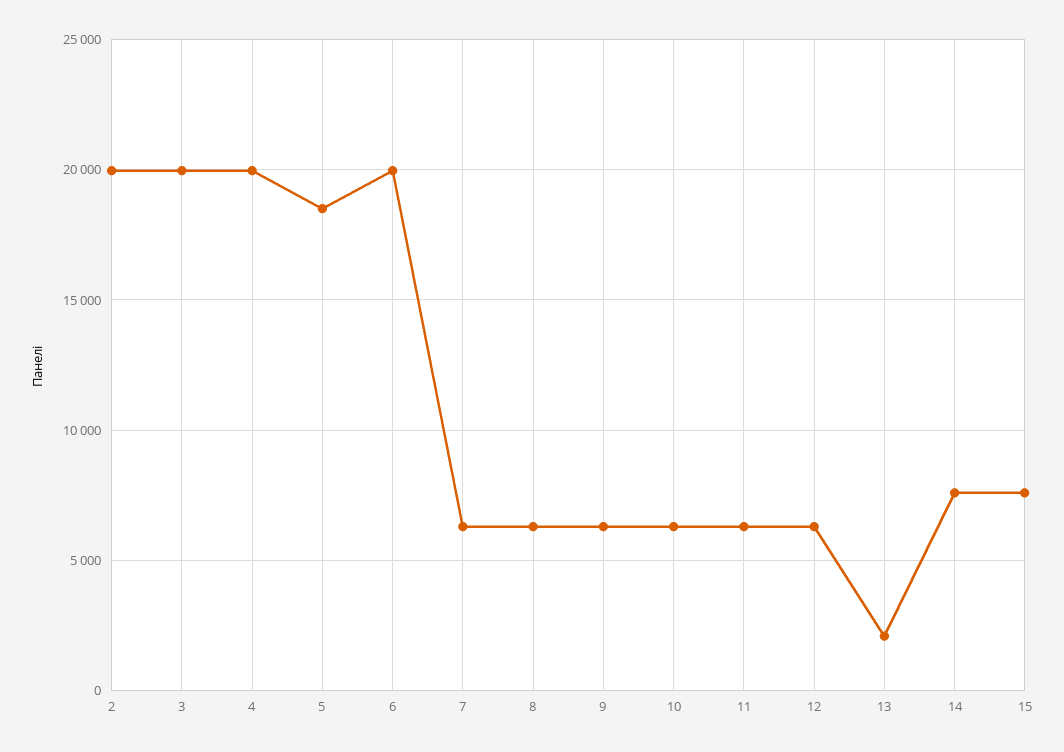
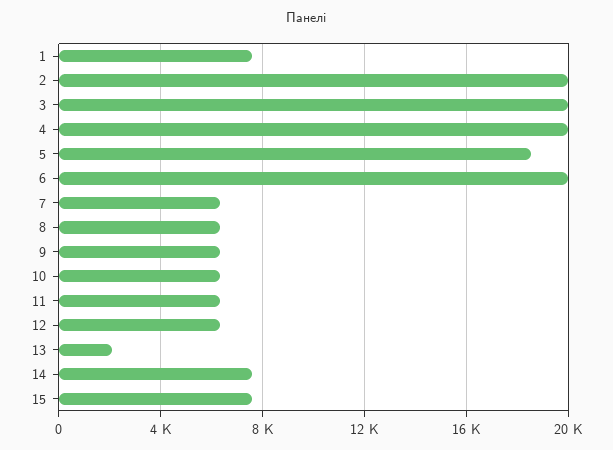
1: none -> 7500

